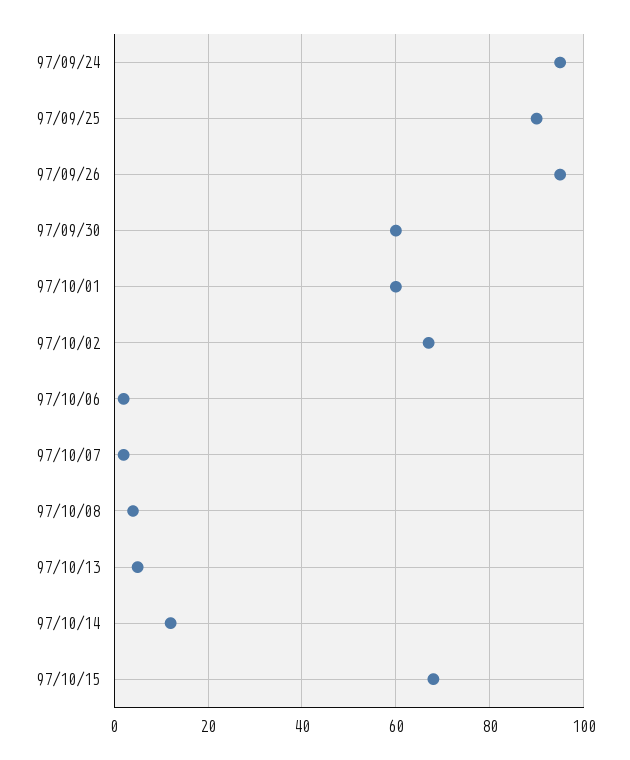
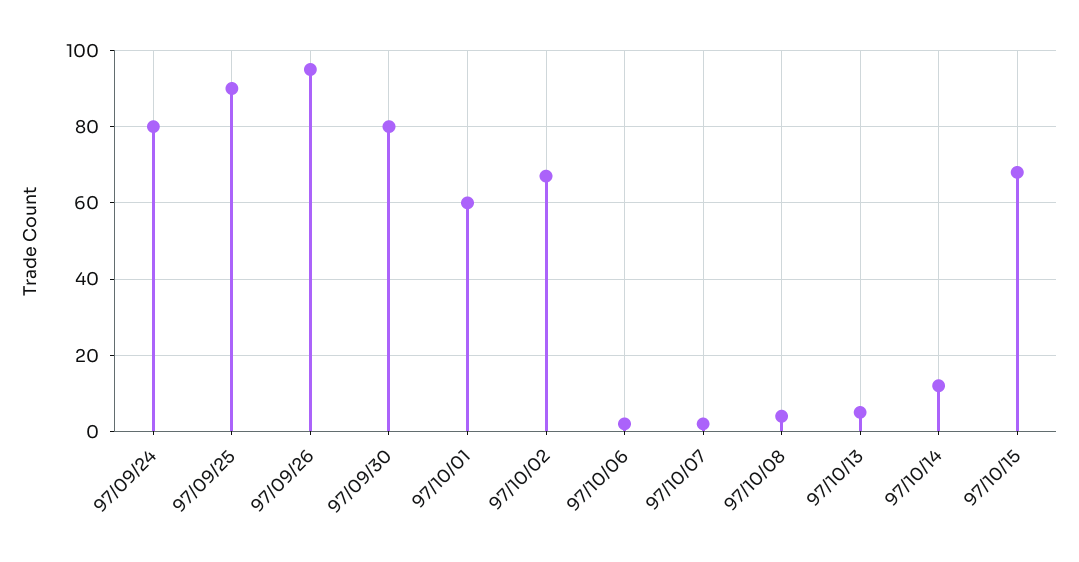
97/09/24: 95 -> 80
97/09/30: 60 -> 80

